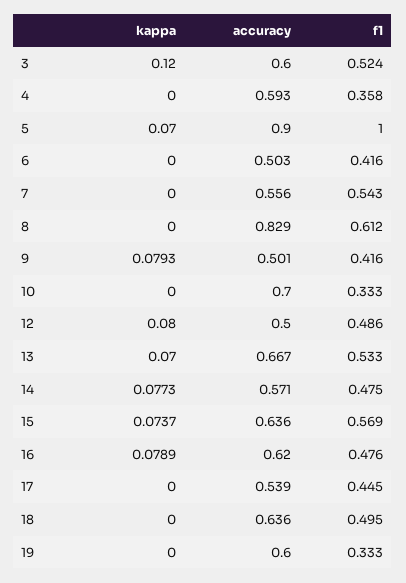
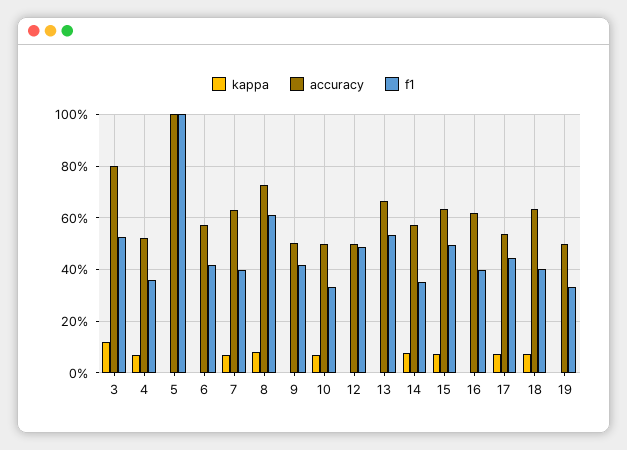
accuracy, 3: 0.6 -> 0.8
kappa, 4: 0 -> 0.075
accuracy, 4: 0.593 -> 0.525
kappa, 5: 0.07 -> 0
accuracy, 5: 0.9 -> 1
accuracy, 6: 0.503 -> 0.575
kappa, 7: 0 -> 0.075
accuracy, 7: 0.556 -> 0.625
f1, 7: 0.543 -> 0.4
kappa, 8: 0 -> 0.075
accuracy, 8: 0.829 -> 0.725
kappa, 9: 0.0793 -> 0
kappa, 10: 0 -> 0.075
accuracy, 10: 0.7 -> 0.5
kappa, 12: 0.08 -> 0
kappa, 13: 0.07 -> 0
f1, 14: 0.475 -> 0.35
f1, 15: 0.569 -> 0.5
kappa, 16: 0.0789 -> 0
f1, 16: 0.476 -> 0.4
kappa, 17: 0 -> 0.075
kappa, 18: 0 -> 0.075
f1, 18: 0.495 -> 0.4
accuracy, 19: 0.6 -> 0.5

